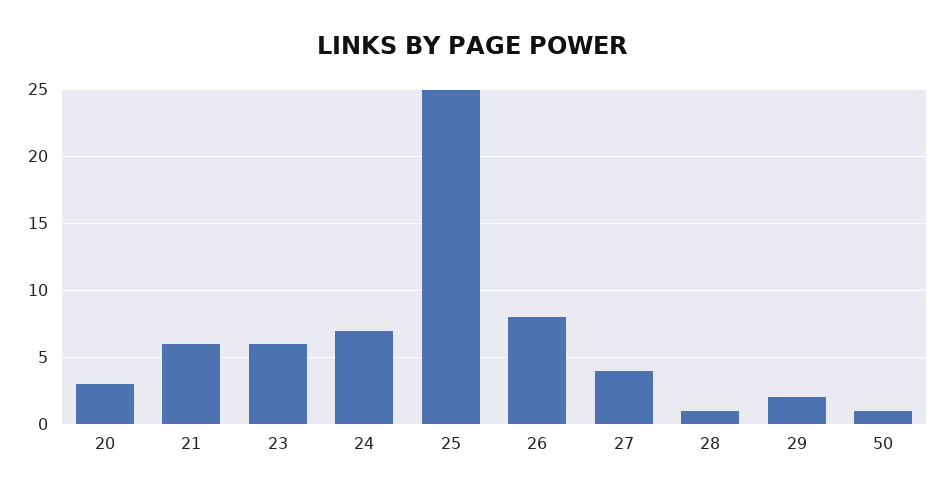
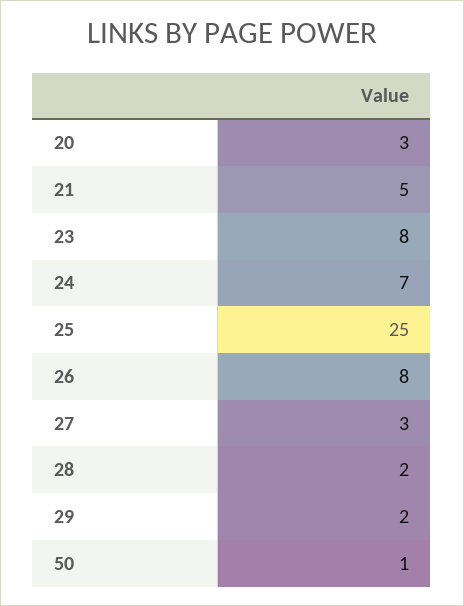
21: 6 -> 5
23: 6 -> 8
27: 4 -> 3
28: 1 -> 2

